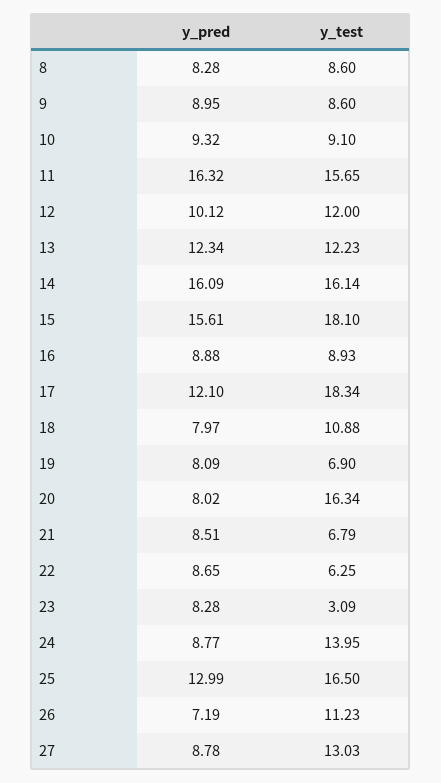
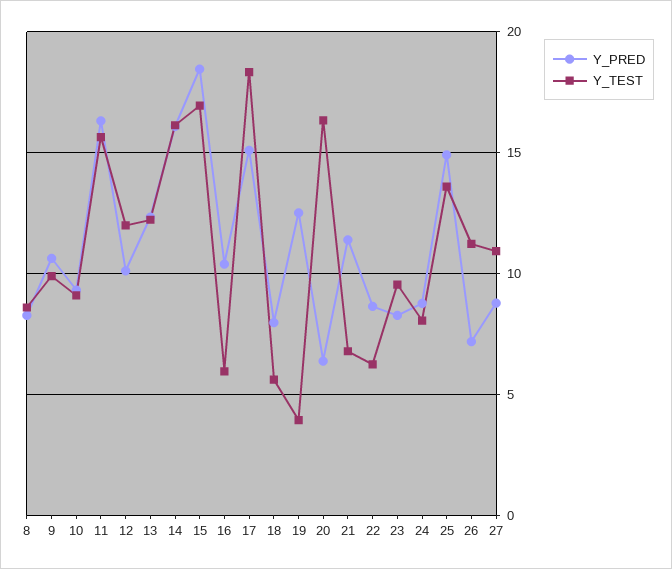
y_pred, 9: 8.95 -> 10.5
y_test, 9: 8.6 -> 10
y_pred, 15: 15.61 -> 18.5
y_test, 15: 18.1 -> 17
y_pred, 16: 8.88 -> 10.5
y_test, 16: 8.93 -> 6
y_pred, 17: 12.1 -> 15
y_test, 18: 10.88 -> 5.5
y_pred, 19: 8.09 -> 12.5
y_test, 19: 6.9 -> 4
y_pred, 20: 8.02 -> 6.5
y_pred, 21: 8.51 -> 11.5
y_test, 23: 3.09 -> 9.5
y_test, 24: 13.95 -> 8
y_pred, 25: 12.99 -> 15
y_test, 25: 16.5 -> 13.5
y_test, 27: 13.03 -> 11

